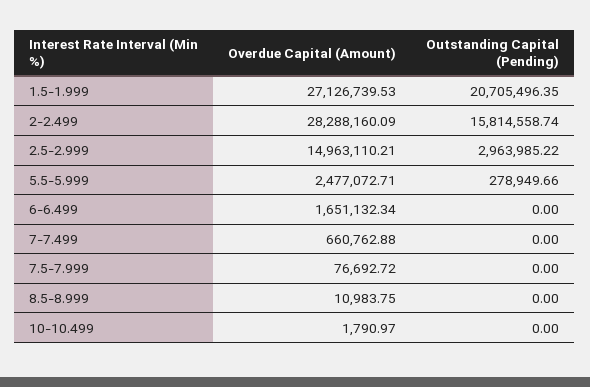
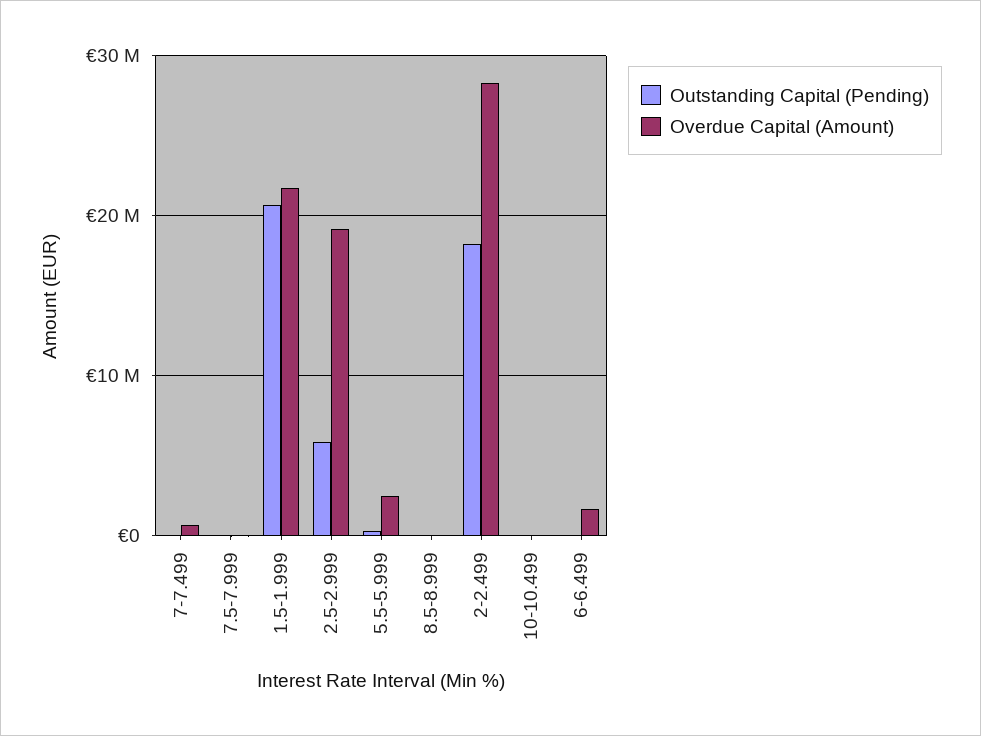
Overdue Capital (Amount), 1.5-1.999: 27126739.53 -> 22000000
Outstanding Capital (Pending), 2-2.499: 15814558.74 -> 18000000
Overdue Capital (Amount), 2.5-2.999: 14963110.21 -> 19000000
Outstanding Capital (Pending), 2.5-2.999: 2963985.22 -> 6000000

